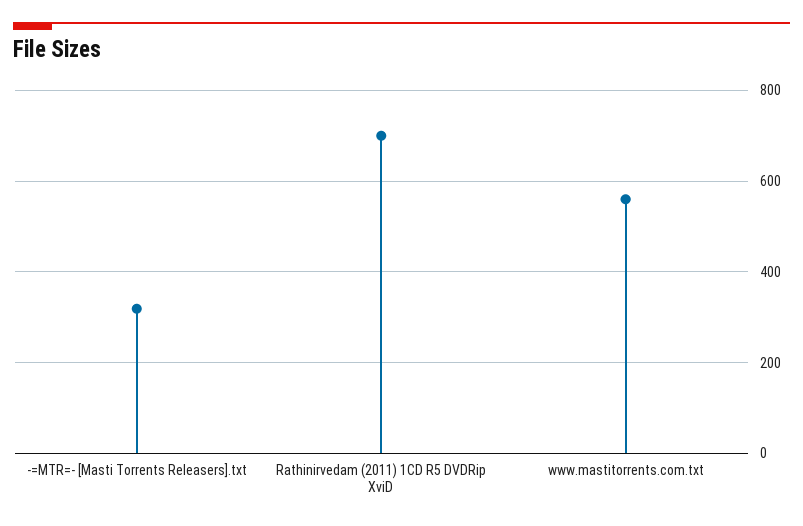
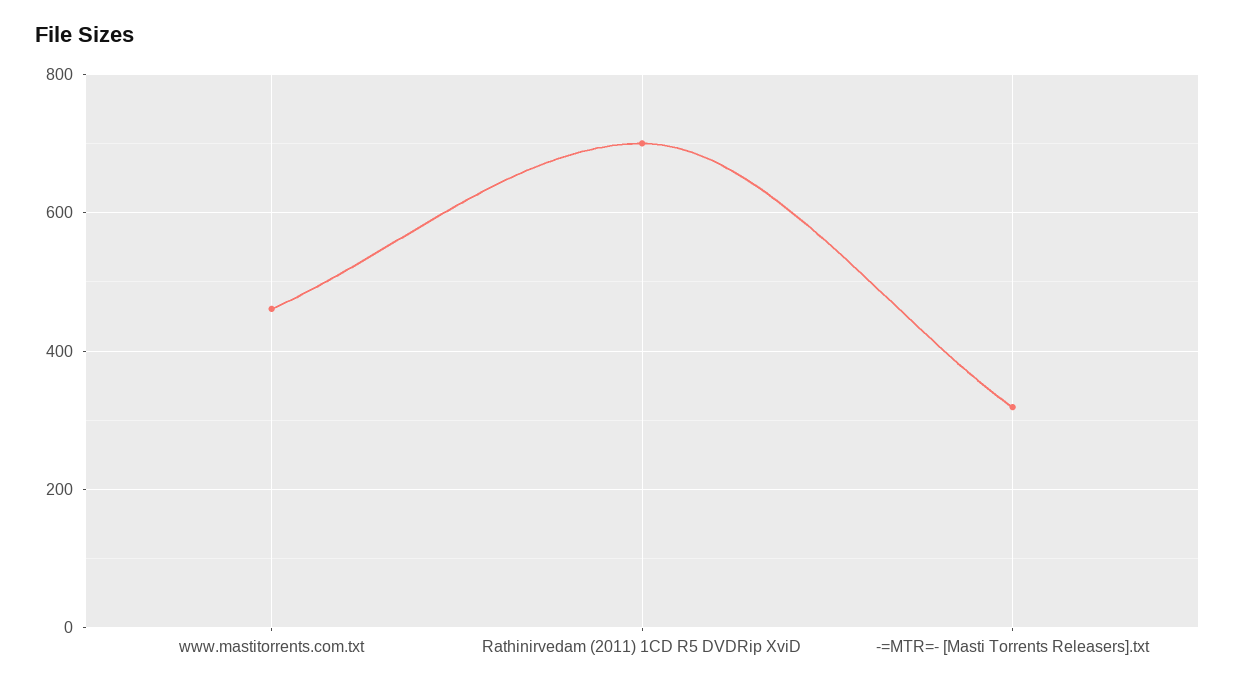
www.mastitorrents.com.txt: 560 -> 460

